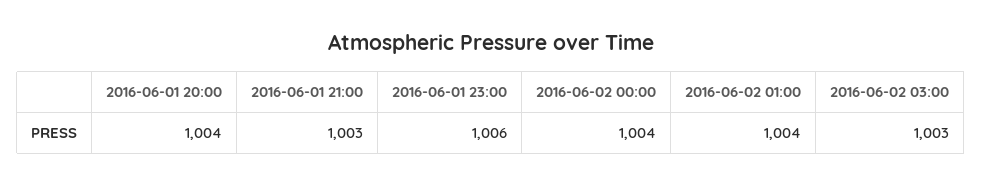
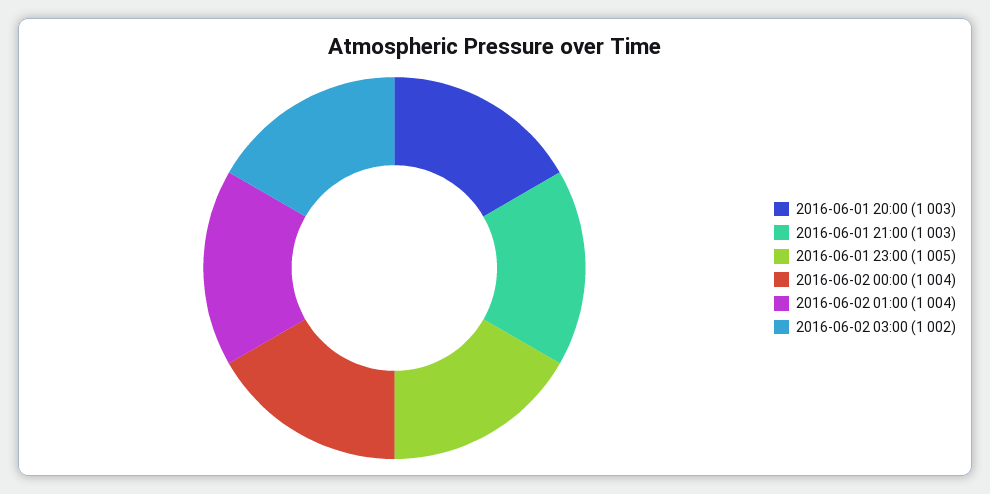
2016-06-01 20:00: 1004 -> 1003
2016-06-01 23:00: 1006 -> 1005
2016-06-02 03:00: 1003 -> 1002

